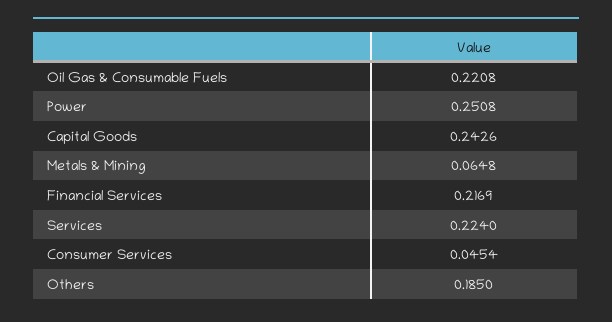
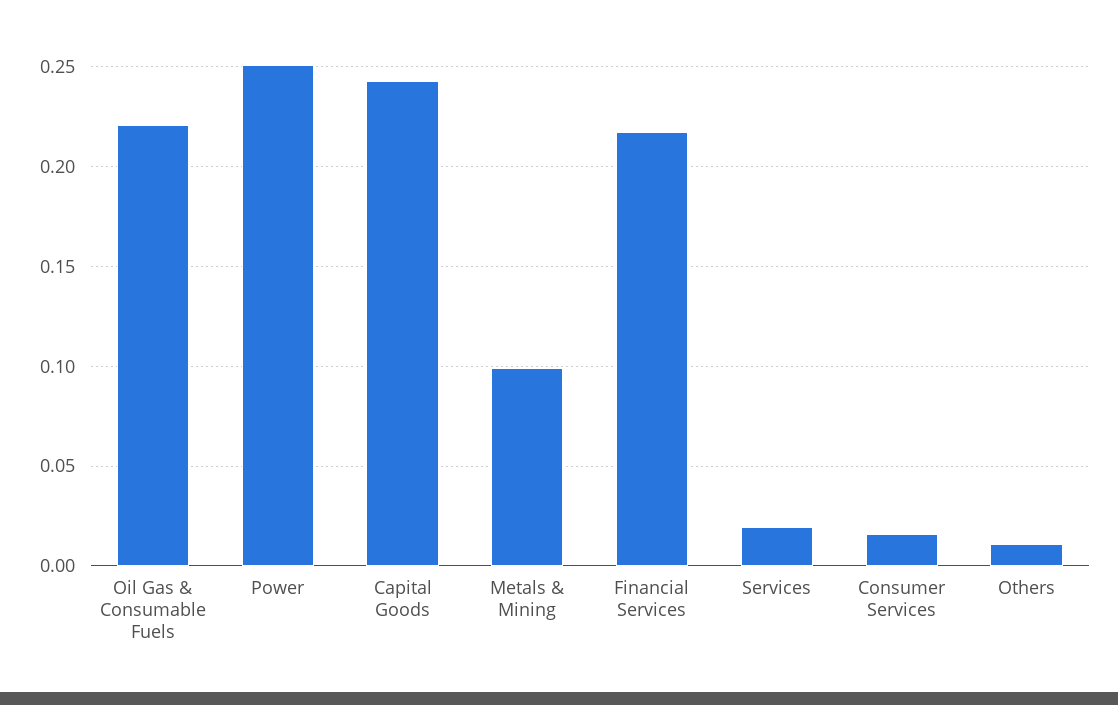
Metals & Mining: 0.0648 -> 0.1
Services: 0.224 -> 0.02
Consumer Services: 0.0454 -> 0.015
Others: 0.185 -> 0.01

